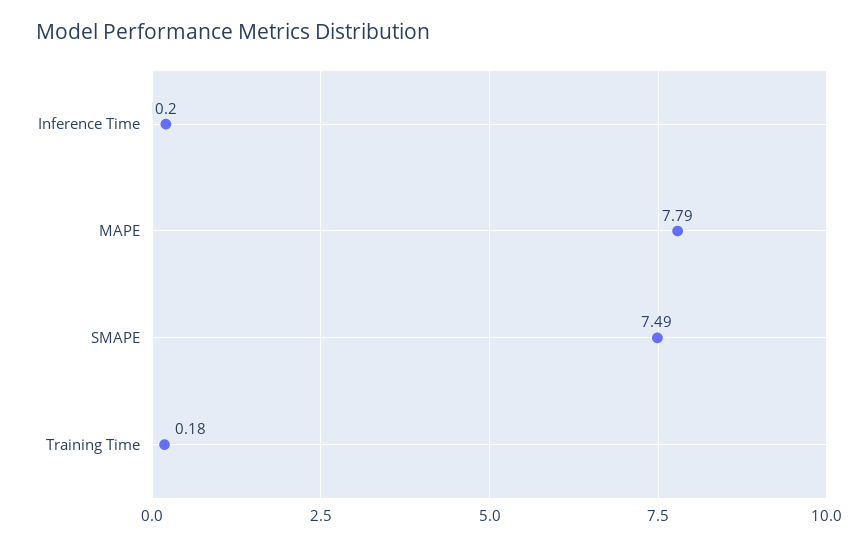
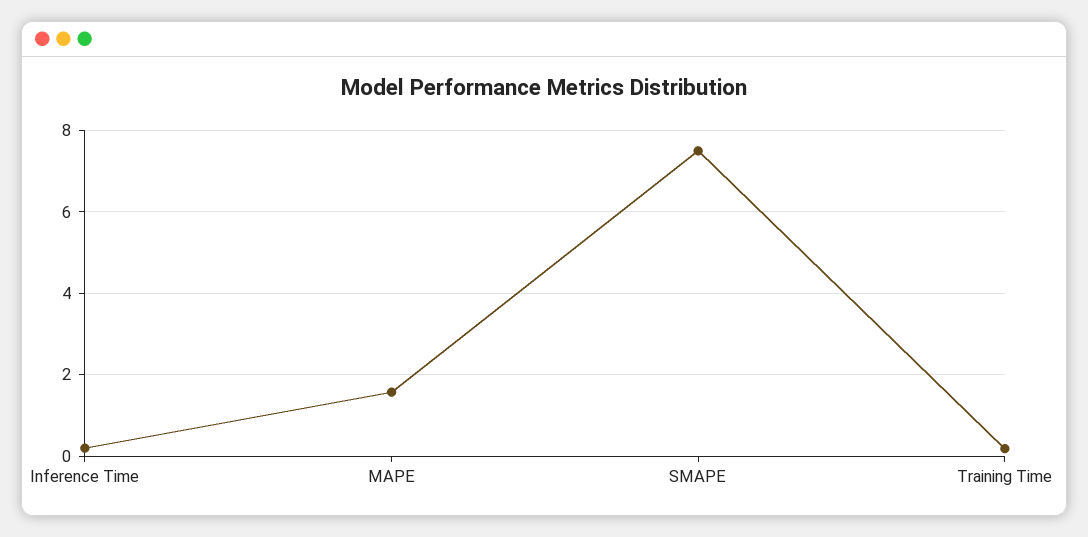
MAPE: 7.79 -> 1.6

